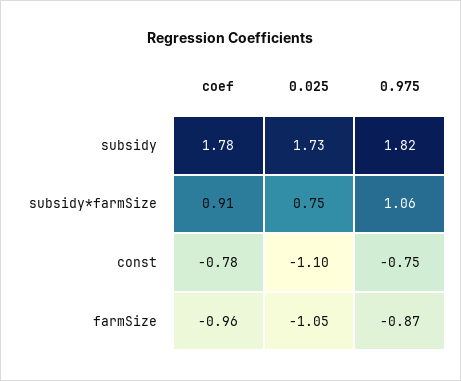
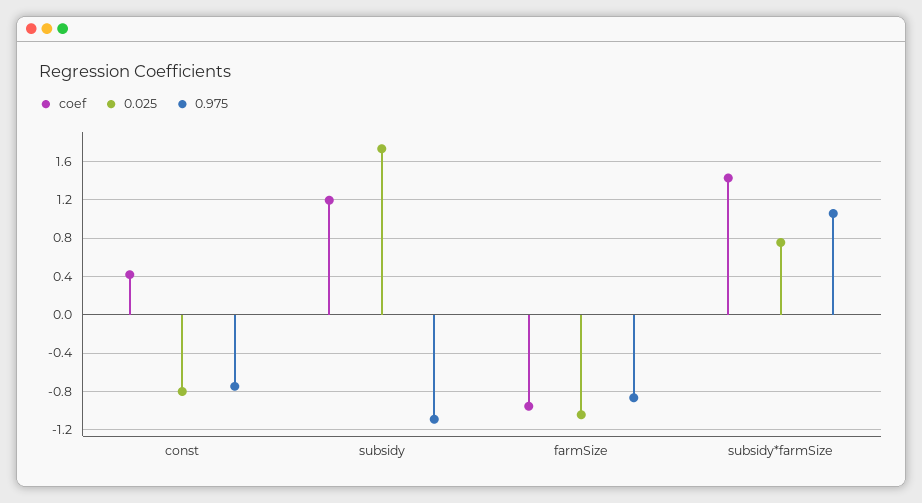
coef, subsidy: 1.78 -> 1.2
0.975, subsidy: 1.82 -> -1.1
coef, subsidy*farmSize: 0.91 -> 1.4
coef, const: -0.78 -> 0.4
0.025, const: -1.1 -> -0.8

